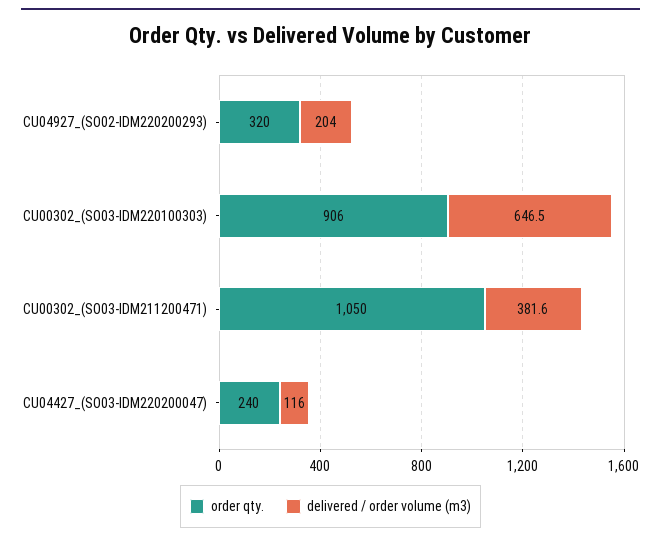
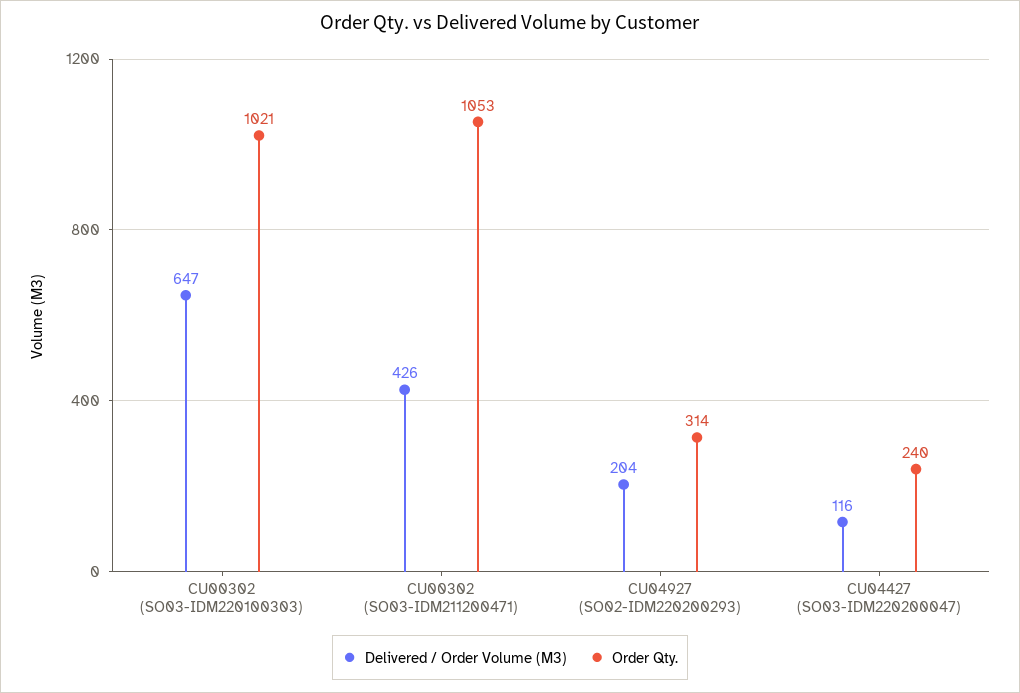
order qty., CU04927_(SO02-IDM220200293): 320 -> 314
order qty., CU00302_(SO03-IDM220100303): 906 -> 1021
order qty., CU00302_(SO03-IDM211200471): 1050 -> 1053
delivered / order volume (m3), CU00302_(SO03-IDM211200471): 381.6 -> 426

